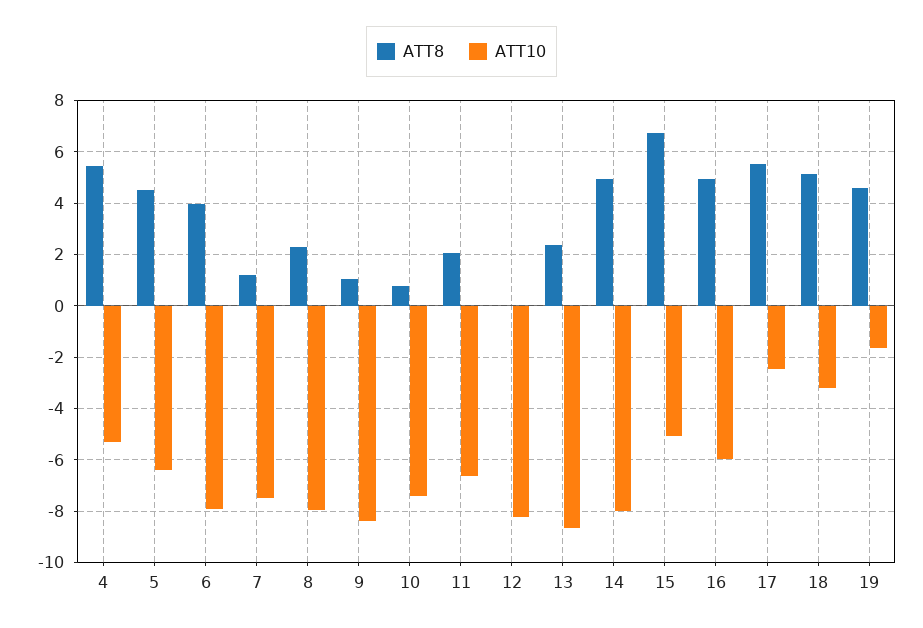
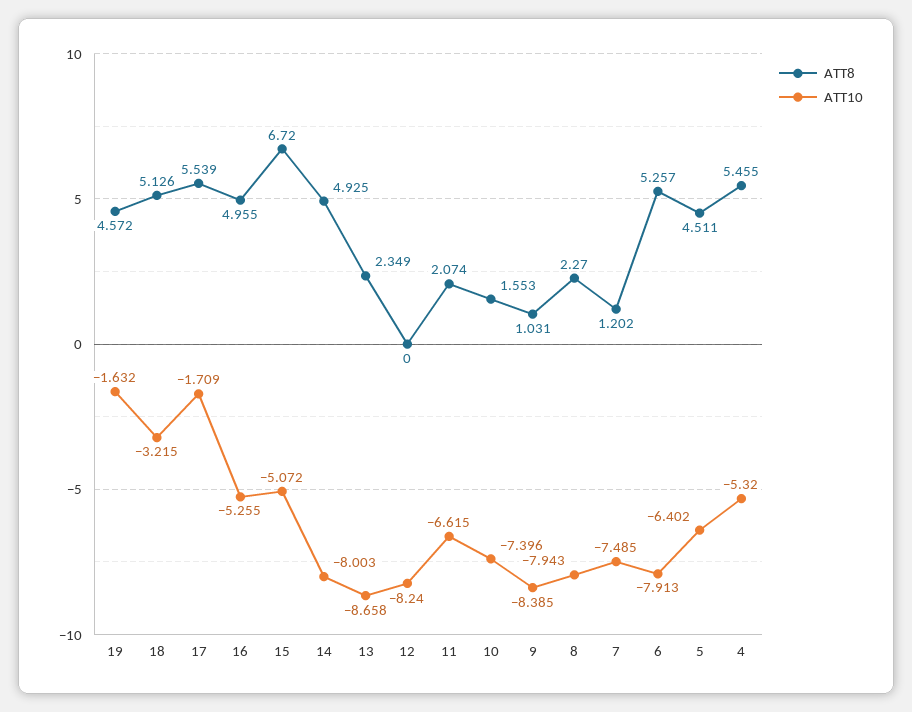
ATT8, 6: 4 -> 5.257
ATT8, 10: 0.75 -> 1.553
ATT10, 16: -6 -> -5.255
ATT10, 17: -2.5 -> -1.709

